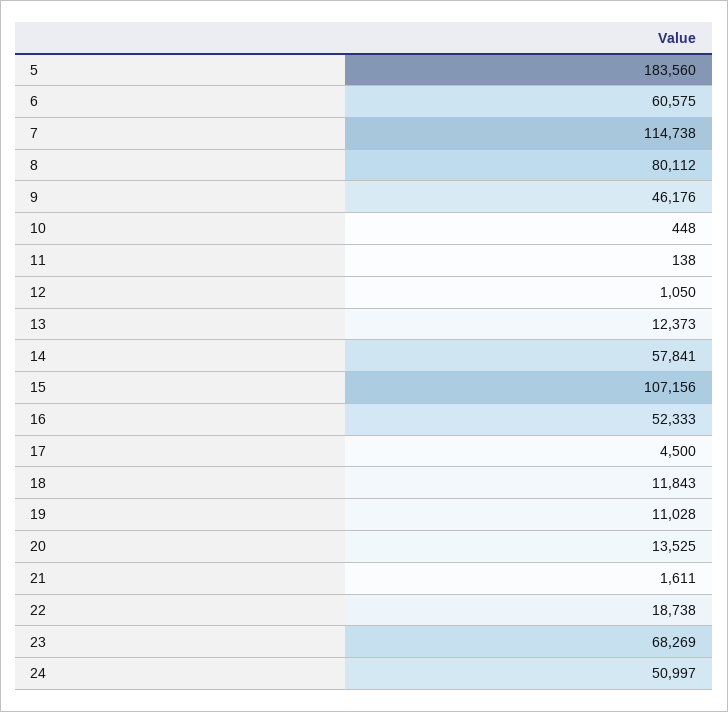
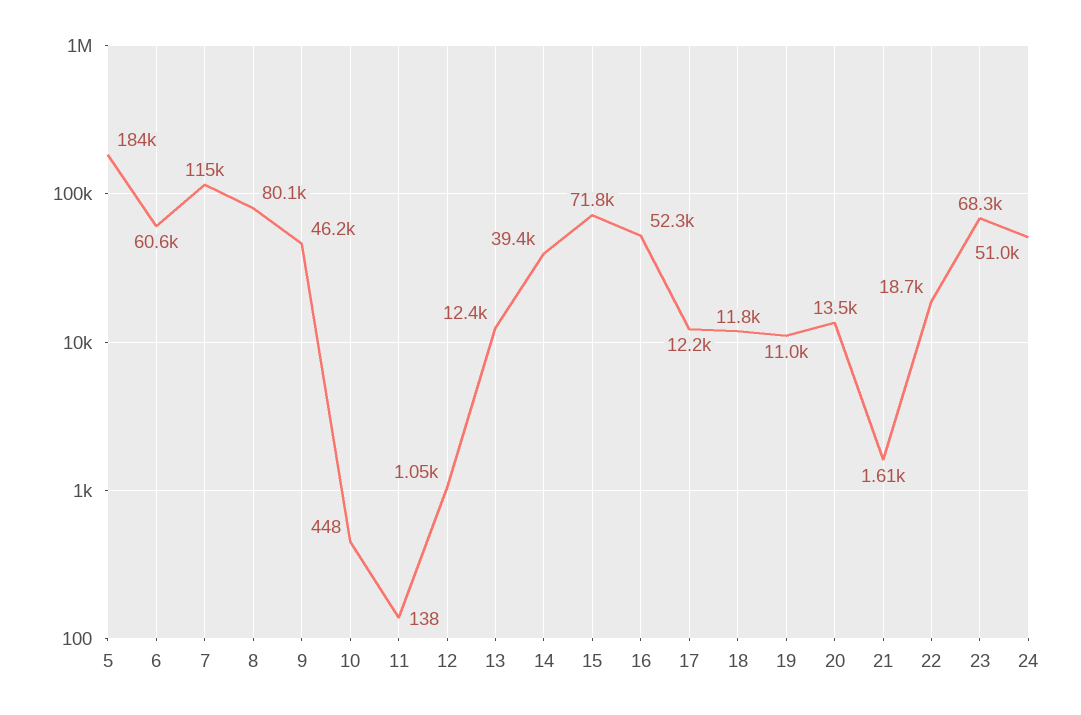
14: 57841 -> 39400
15: 107156 -> 71800
17: 4500 -> 12200

